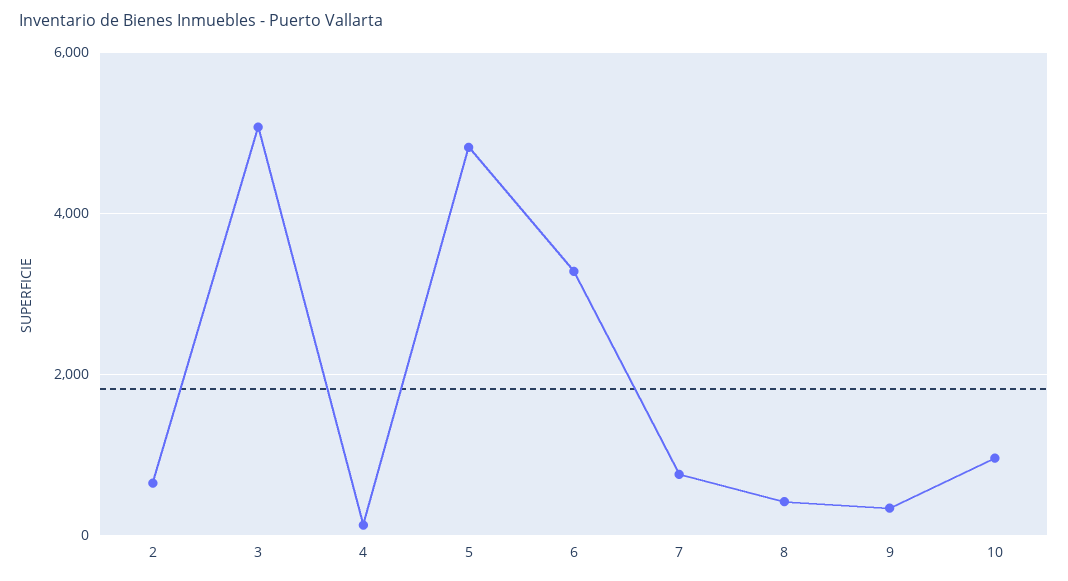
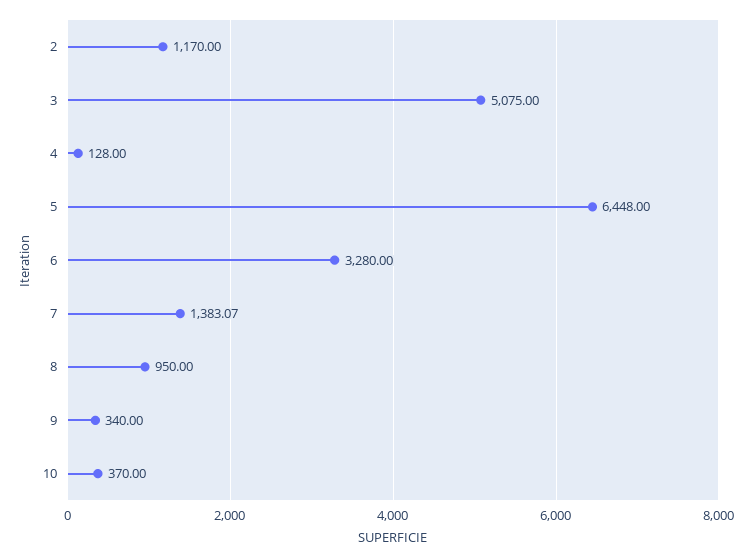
2: 600 -> 1170
5: 4800 -> 6448
7: 800 -> 1383.07
8: 400 -> 950
10: 1000 -> 370

